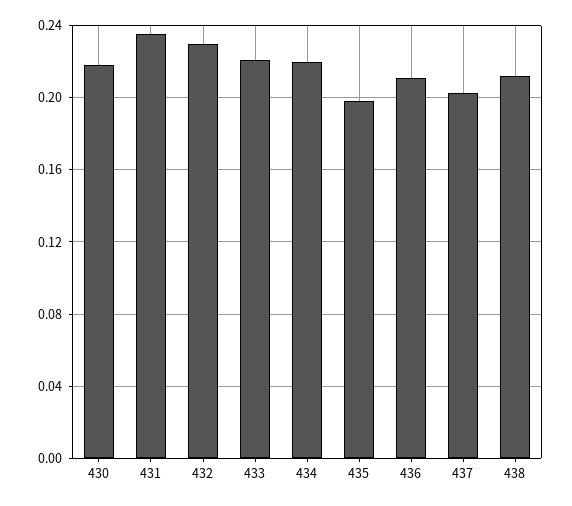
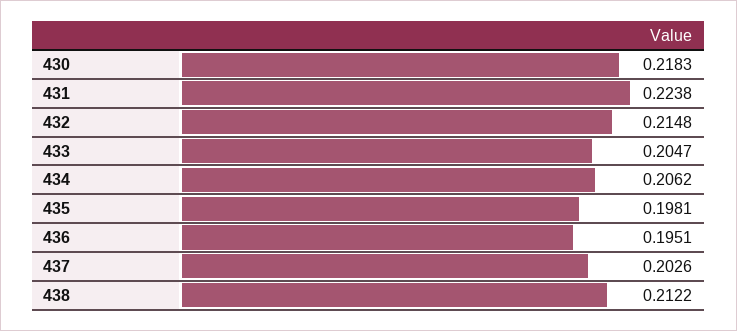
431: 0.235 -> 0.2238
432: 0.23 -> 0.2148
433: 0.22 -> 0.2047
434: 0.22 -> 0.2062
436: 0.21 -> 0.1951

